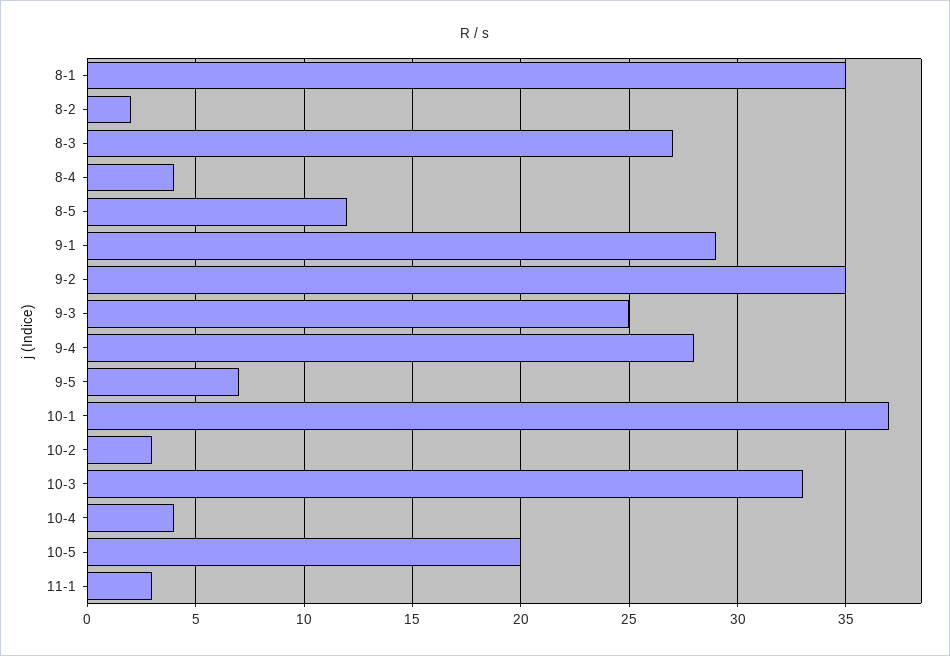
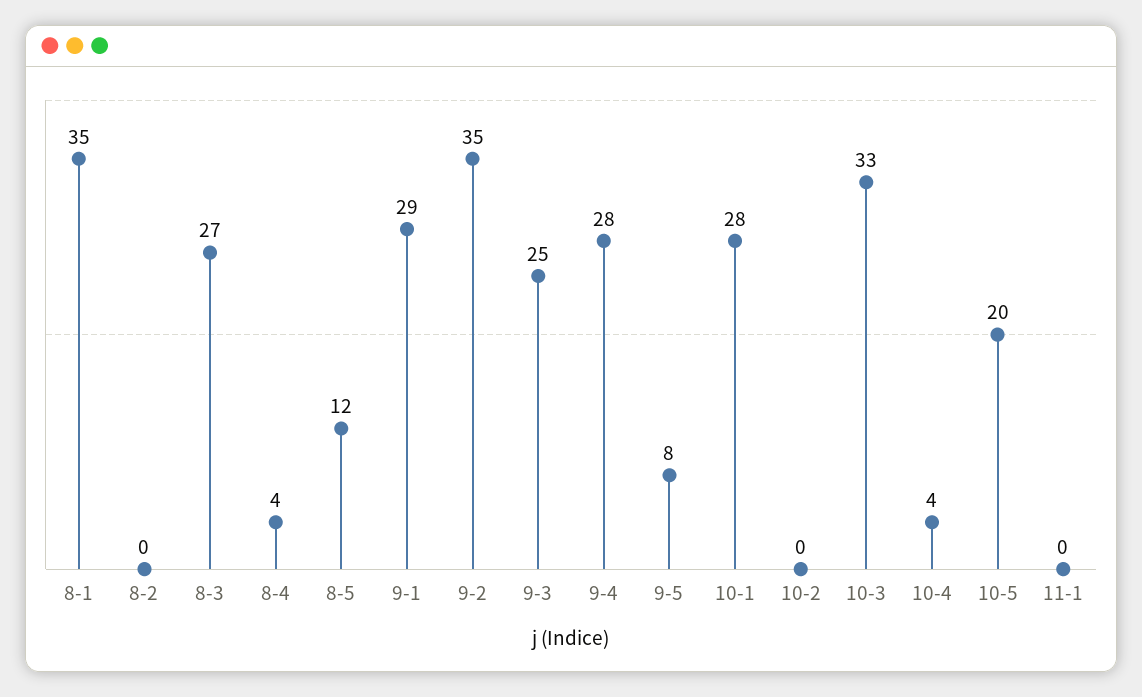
8-2: 2 -> 0
9-5: 7 -> 8
10-1: 37 -> 28
10-2: 3 -> 0
11-1: 3 -> 0

